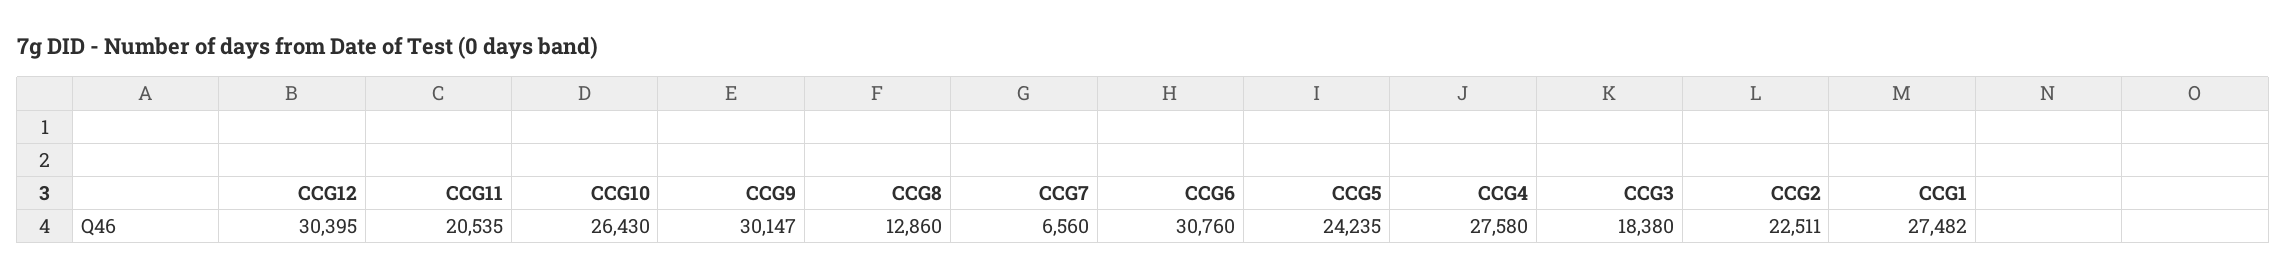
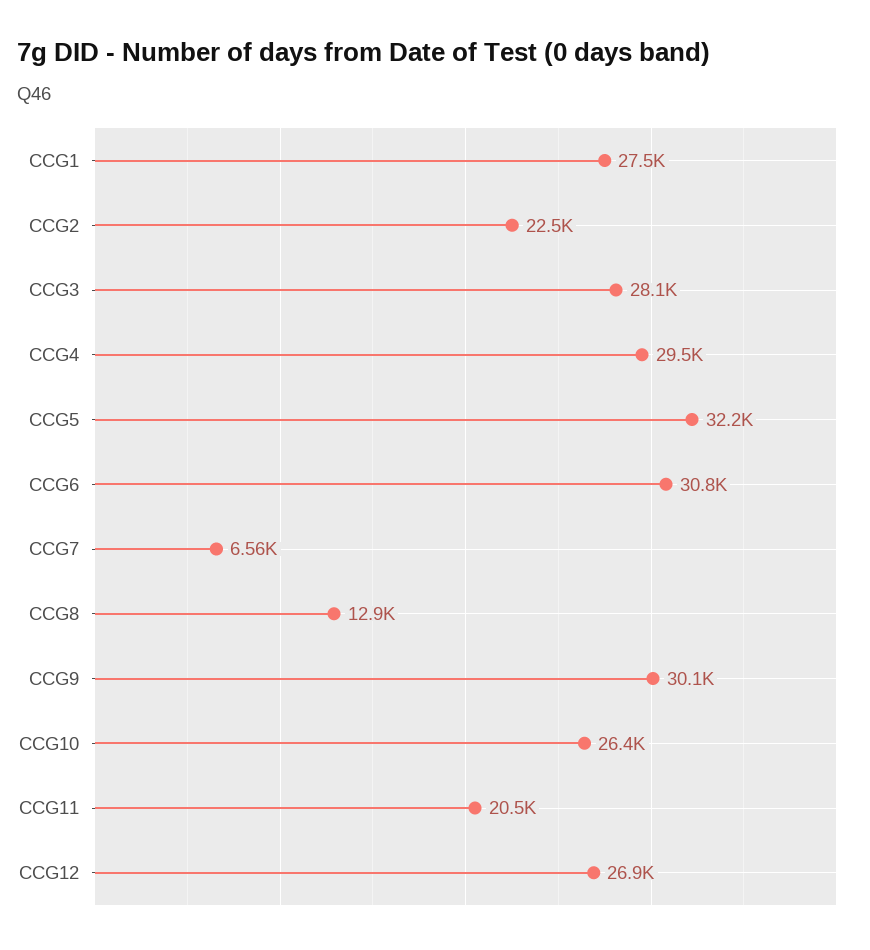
CCG12: 30395 -> 26900
CCG5: 24235 -> 32200
CCG4: 27580 -> 29500
CCG3: 18380 -> 28100

